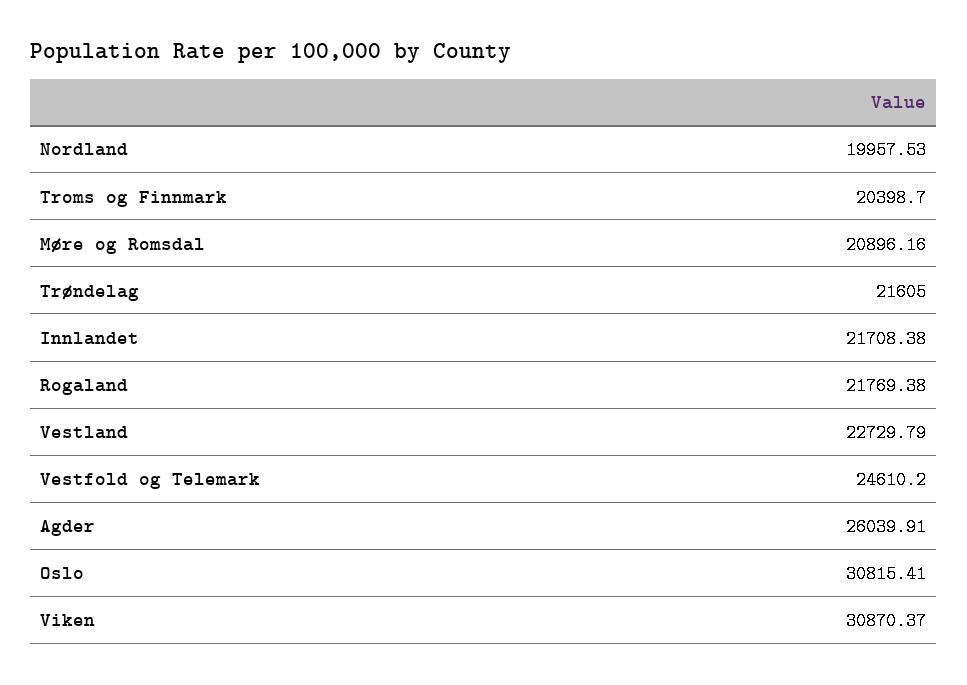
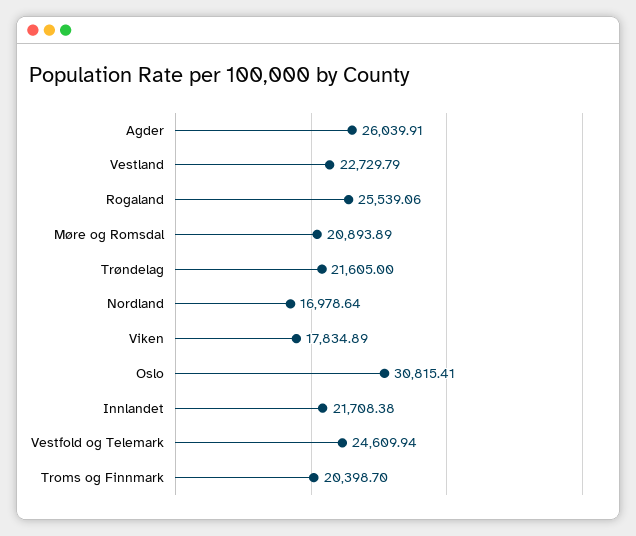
Nordland: 19957.53 -> 16978.64
Møre og Romsdal: 20896.16 -> 20893.89
Rogaland: 21769.38 -> 25539.06
Vestfold og Telemark: 24610.2 -> 24609.94
Viken: 30870.37 -> 17834.89

